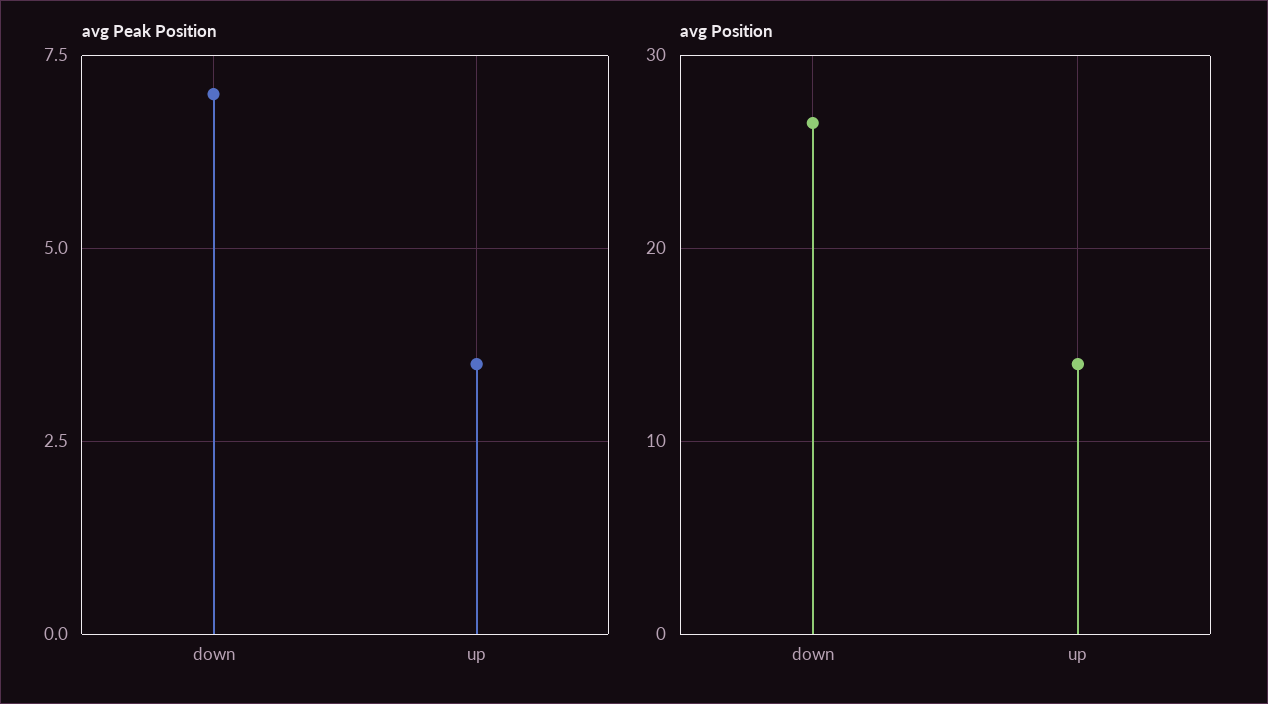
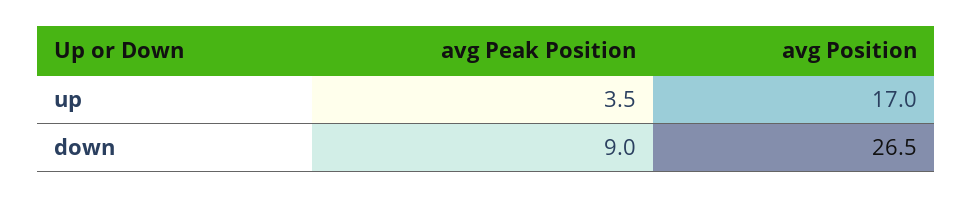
avg Peak Position, down: 7 -> 9
avg Position, up: 14 -> 17

